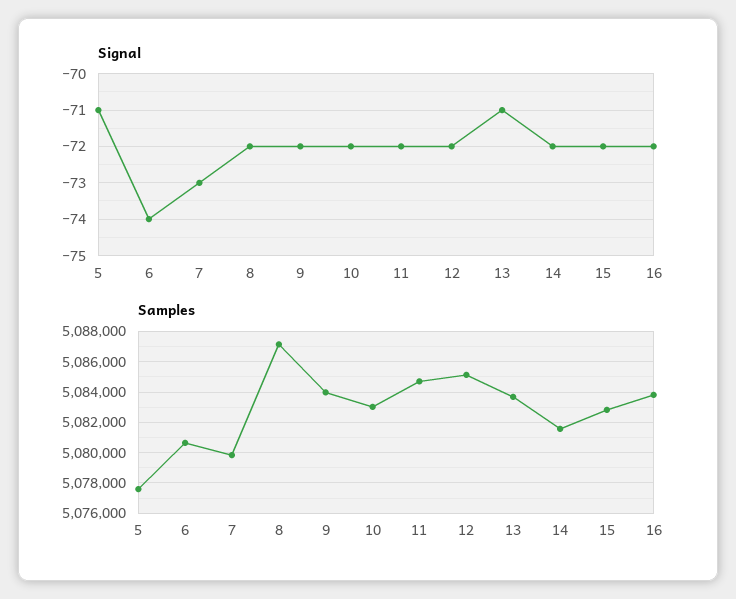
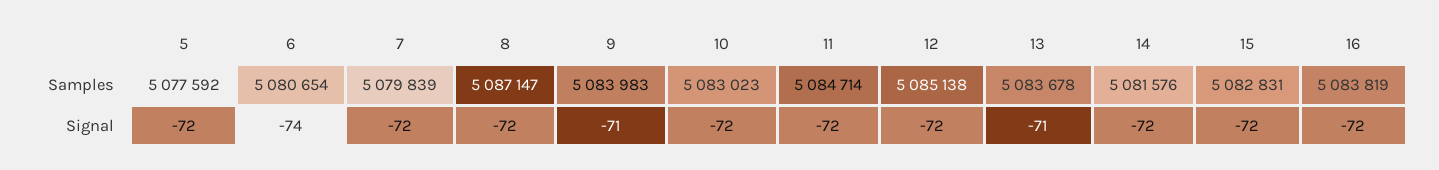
Signal, 5: -71 -> -72
Signal, 7: -73 -> -72
Signal, 9: -72 -> -71

